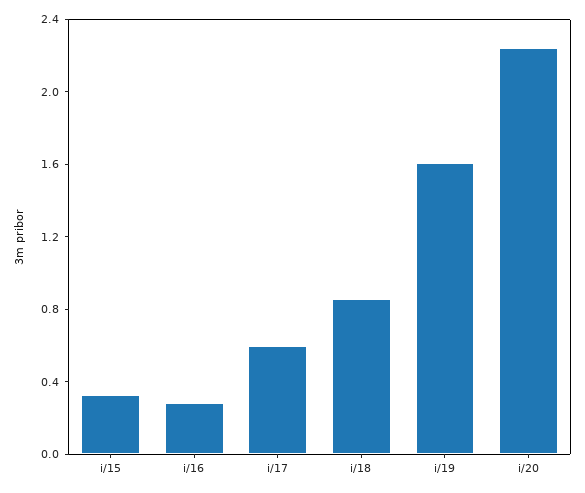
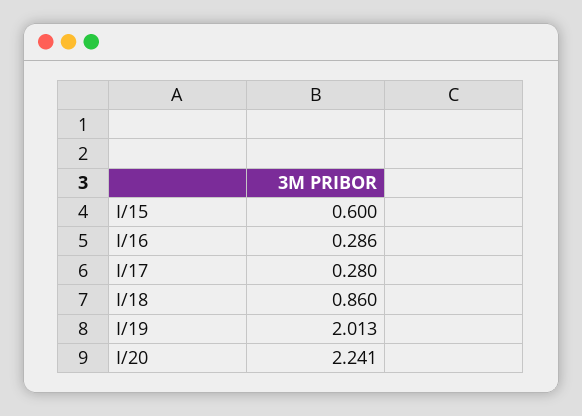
i/15: 0.3 -> 0.6
i/17: 0.6 -> 0.28
i/19: 1.6 -> 2.013

